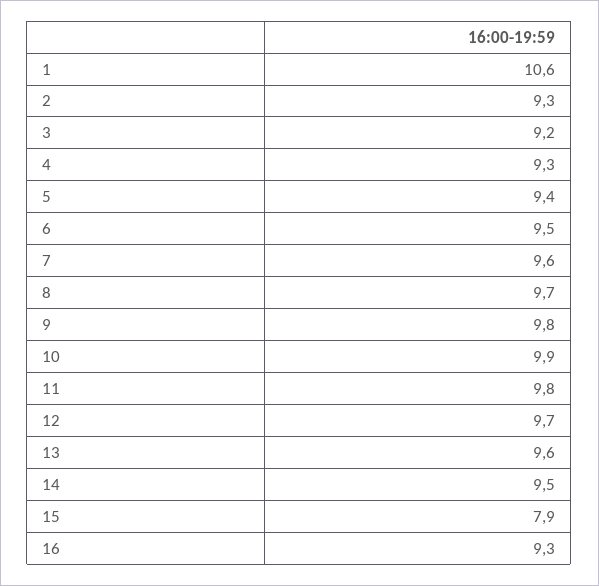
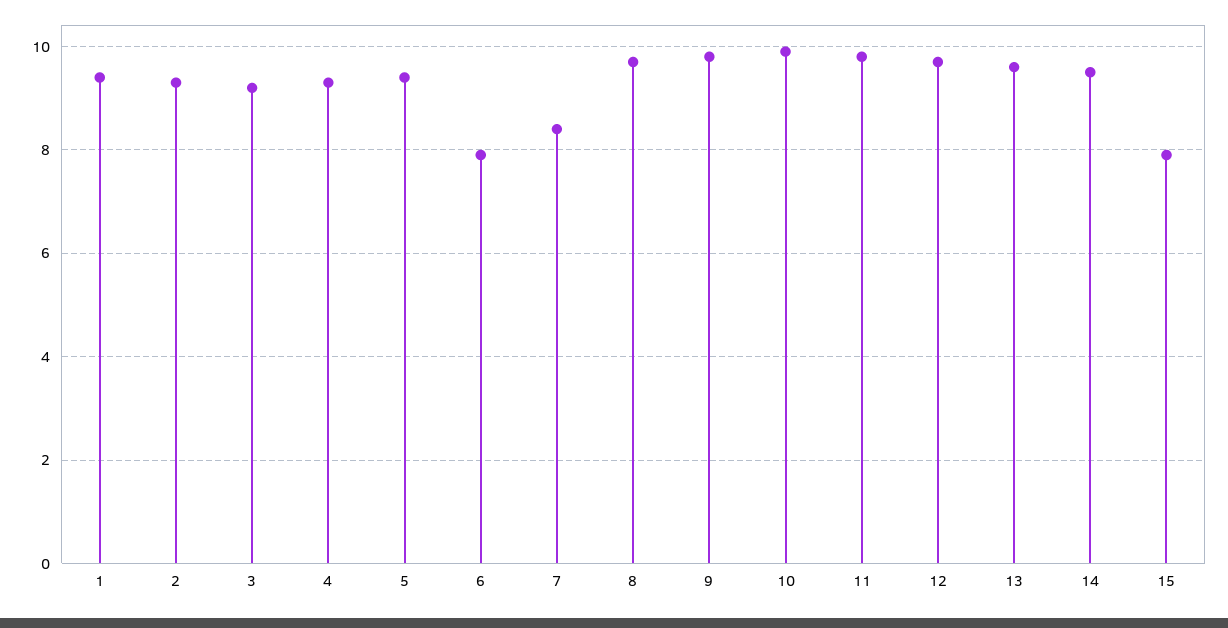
1: 10.6 -> 9.5
6: 9.5 -> 8
7: 9.6 -> 8.5
16: 9.3 -> none

